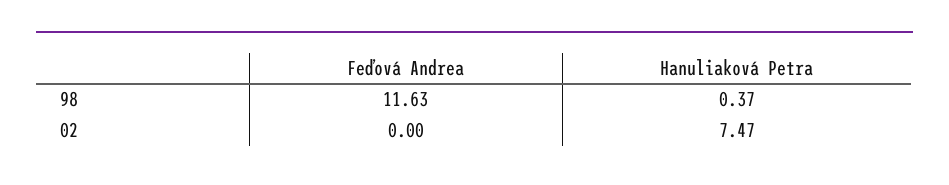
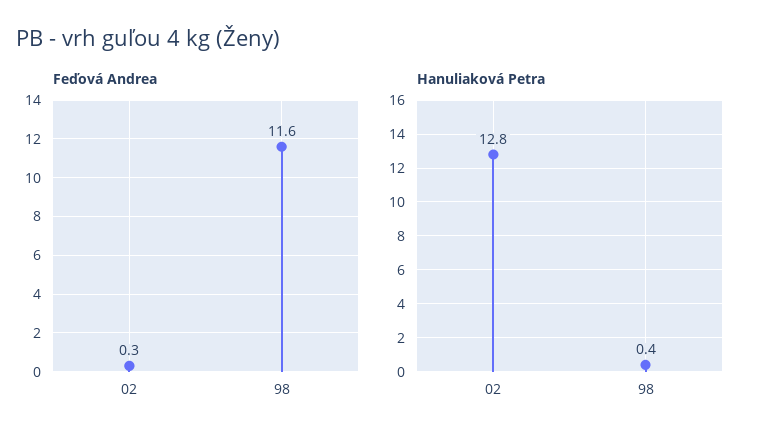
Feďová Andrea, 02: 0 -> 0.3
Hanuliaková Petra, 02: 7.47 -> 12.8

